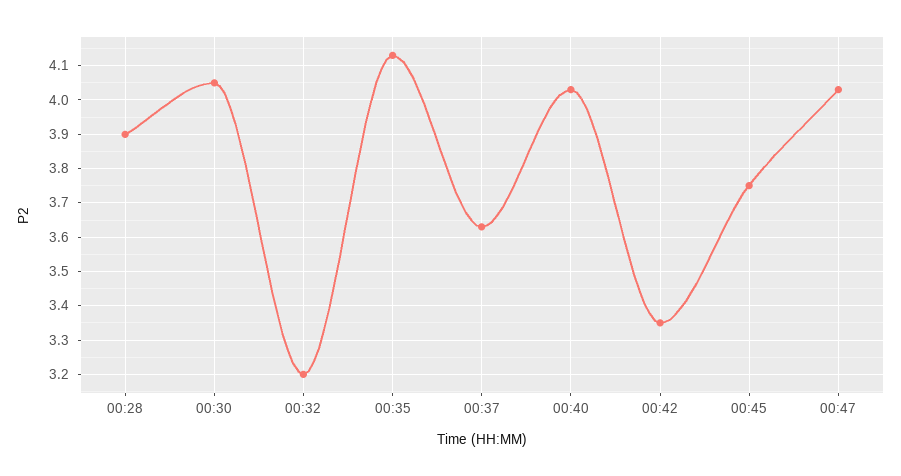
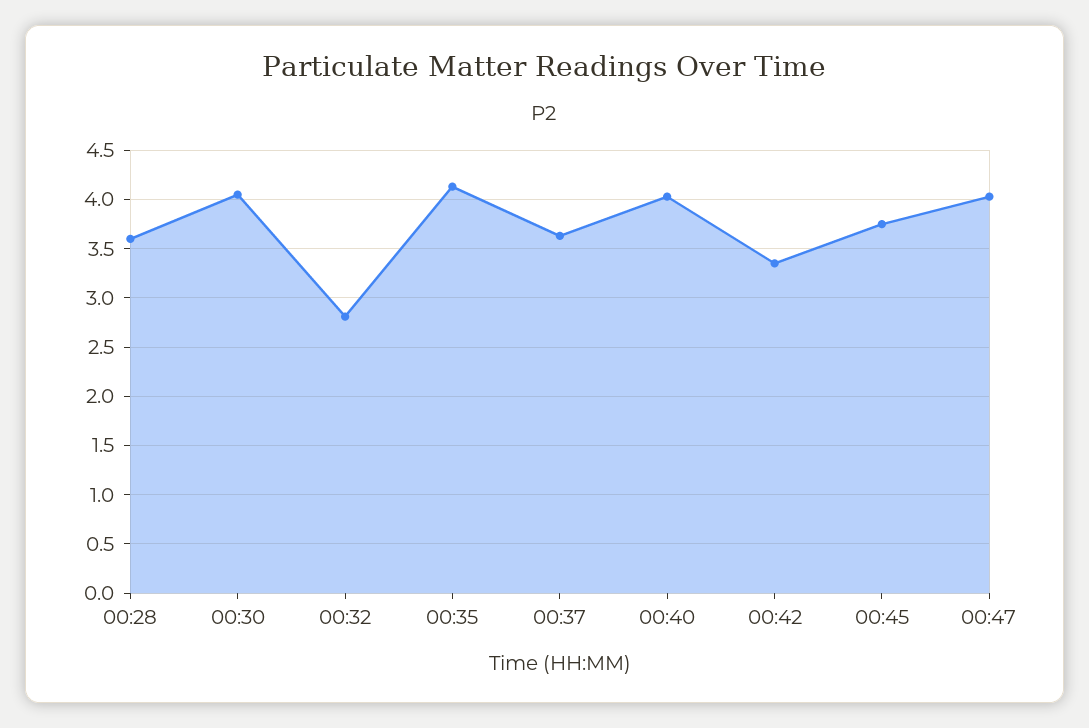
00:28: 3.9 -> 3.6
00:32: 3.2 -> 2.8

